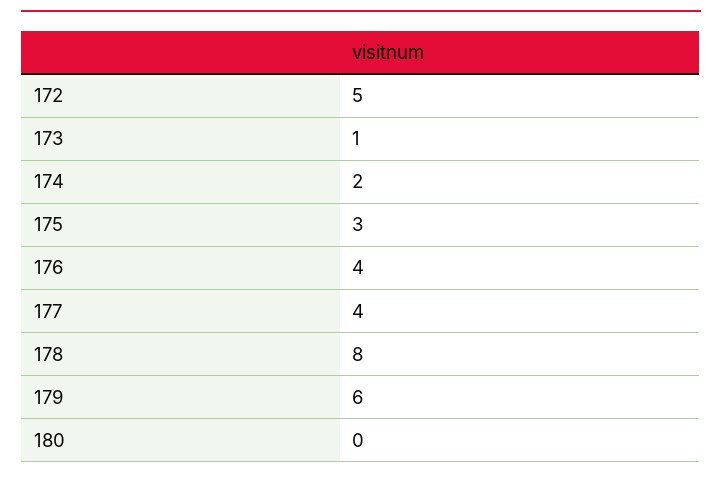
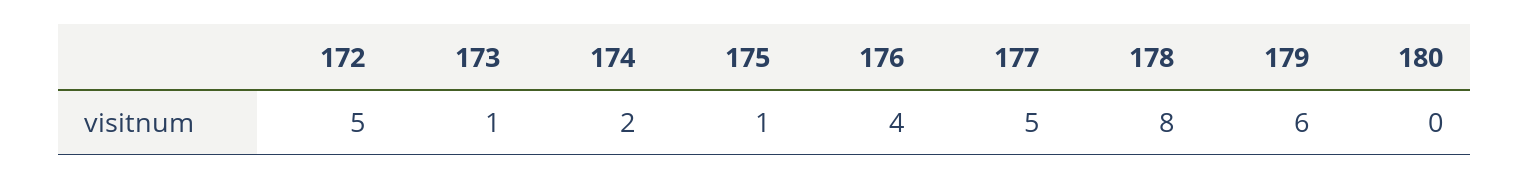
175: 3 -> 1
177: 4 -> 5

